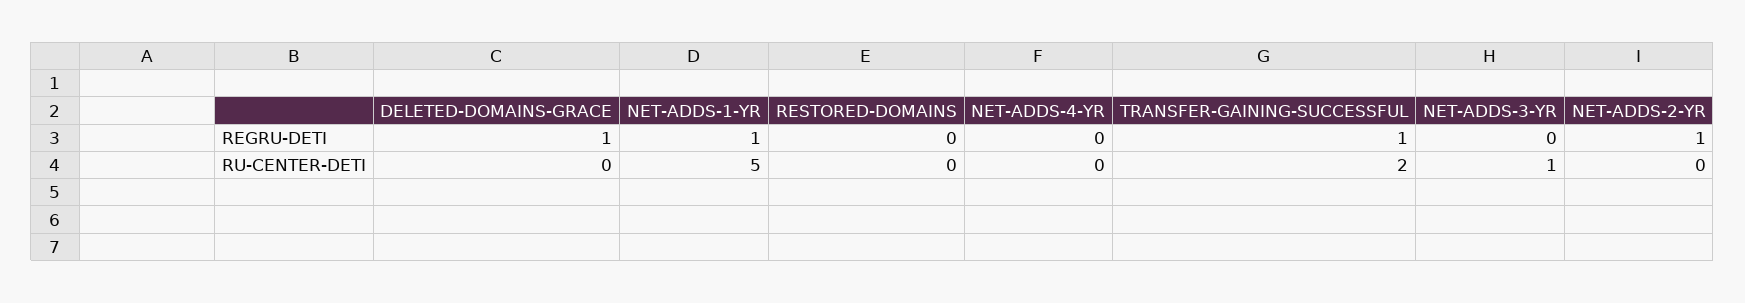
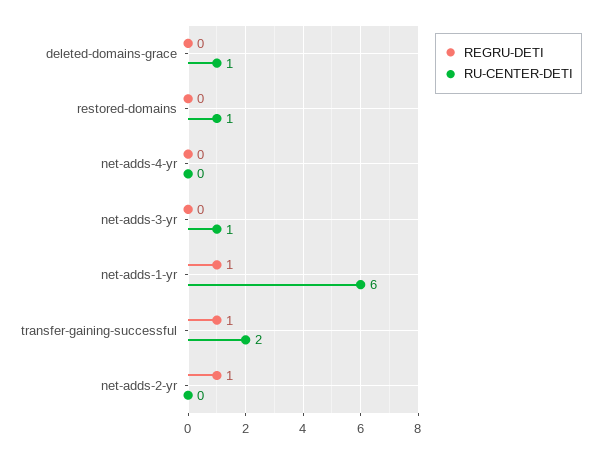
REGRU-DETI, DELETED-DOMAINS-GRACE: 1 -> 0
RU-CENTER-DETI, DELETED-DOMAINS-GRACE: 0 -> 1
RU-CENTER-DETI, NET-ADDS-1-YR: 5 -> 6
RU-CENTER-DETI, RESTORED-DOMAINS: 0 -> 1

